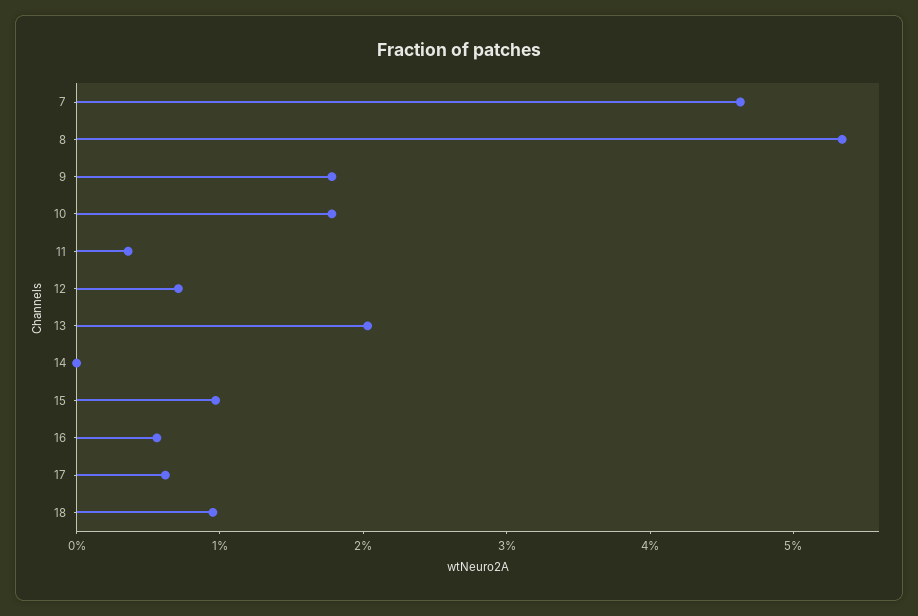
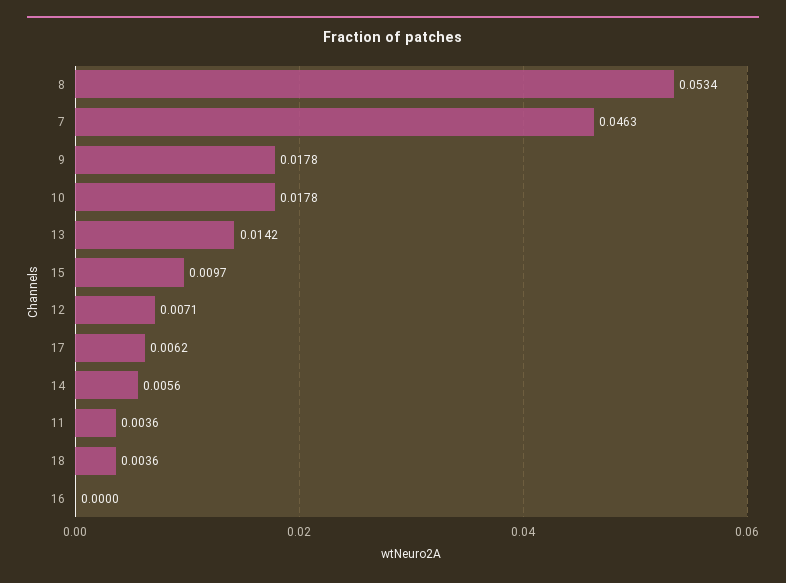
13: 0.02 -> 0.0142
14: 0 -> 0.0056
16: 0.006 -> 0
18: 0.01 -> 0.0036

